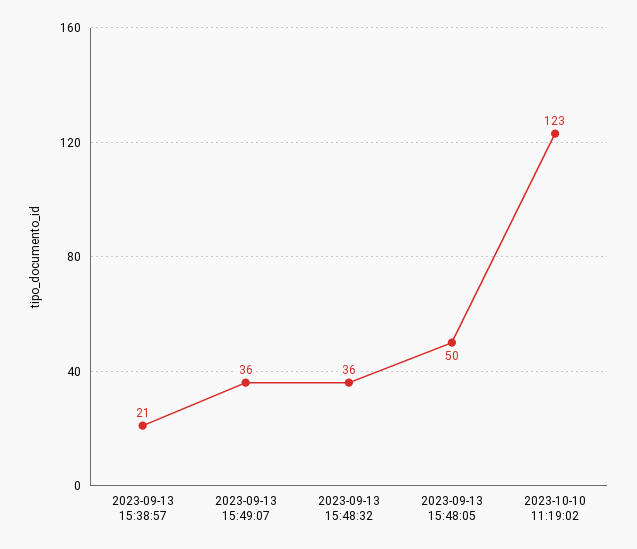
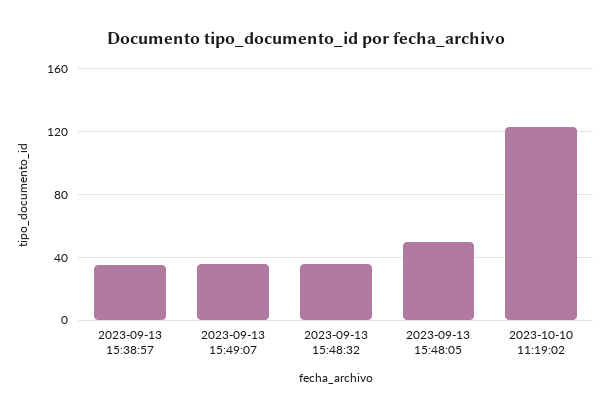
2023-09-13 15:38:57: 21 -> 35

